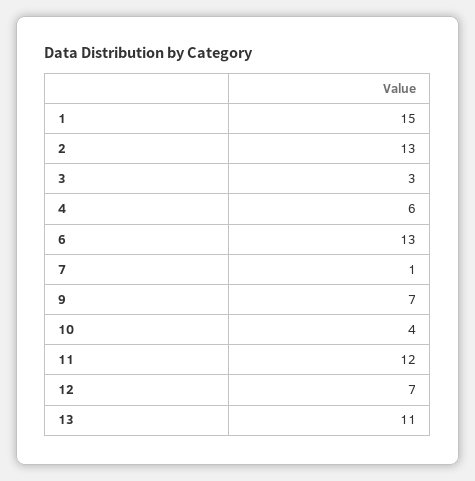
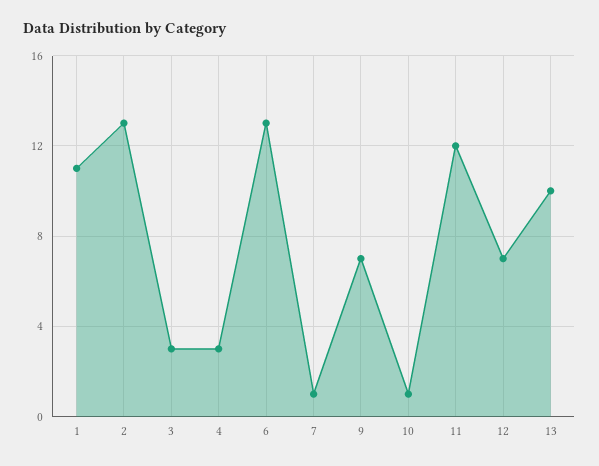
1: 15 -> 11
4: 6 -> 3
10: 4 -> 1
13: 11 -> 10

